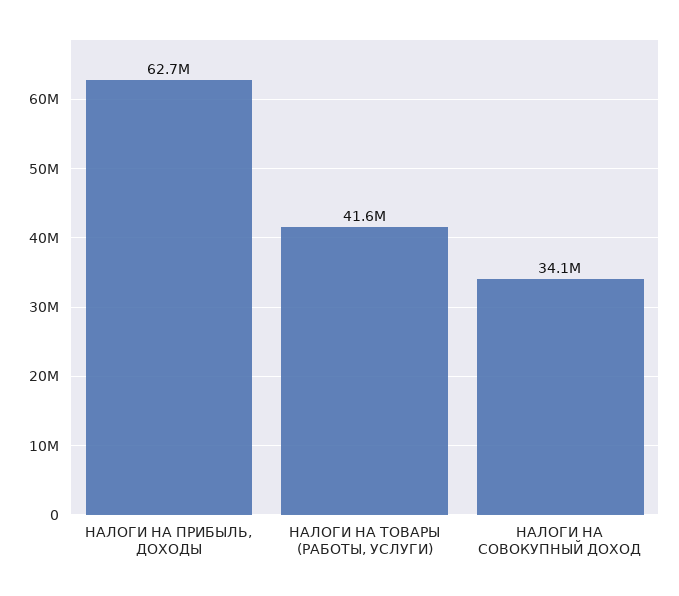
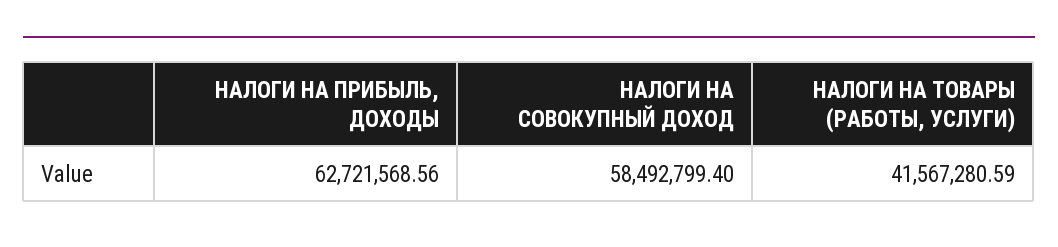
НАЛОГИ НА СОВОКУПНЫЙ ДОХОД: 34100000 -> 58492799.4

